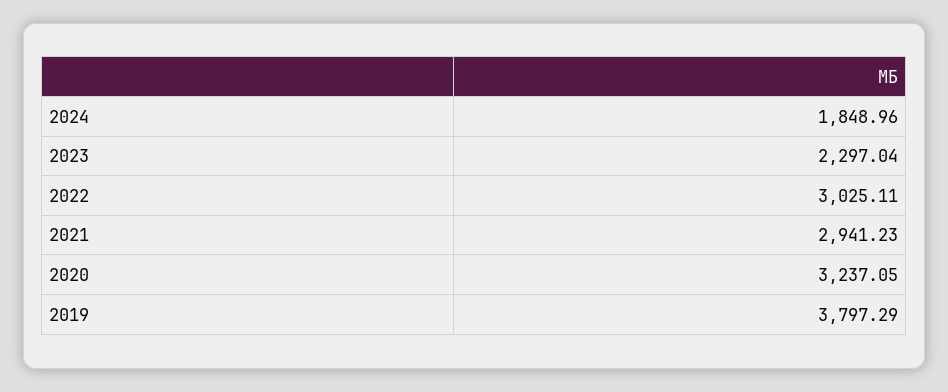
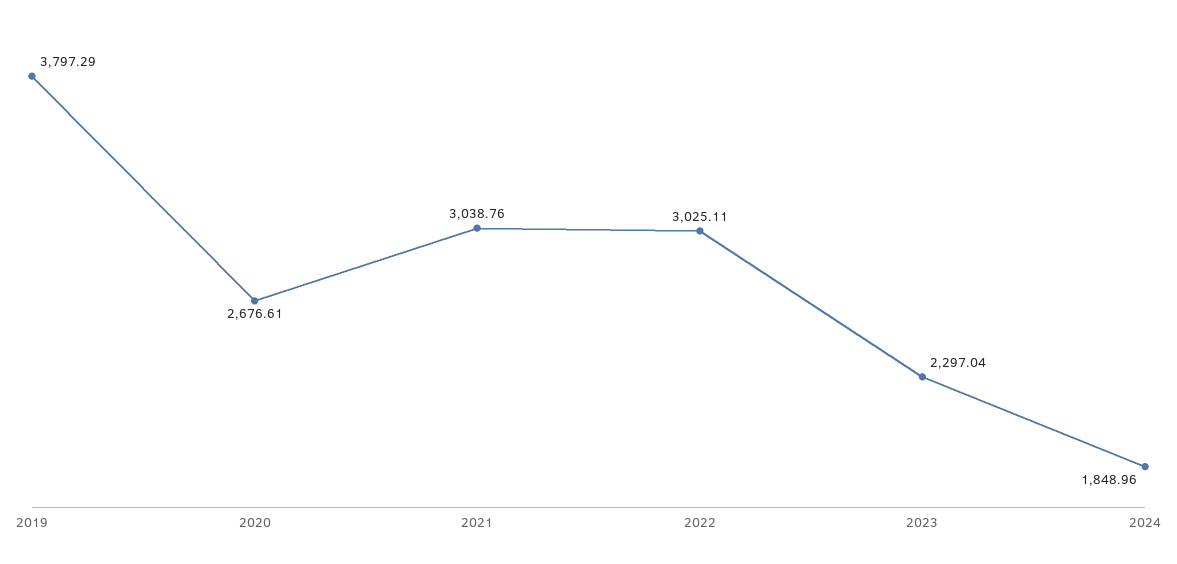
2021: 2941.23 -> 3038.76
2020: 3237.05 -> 2676.61

